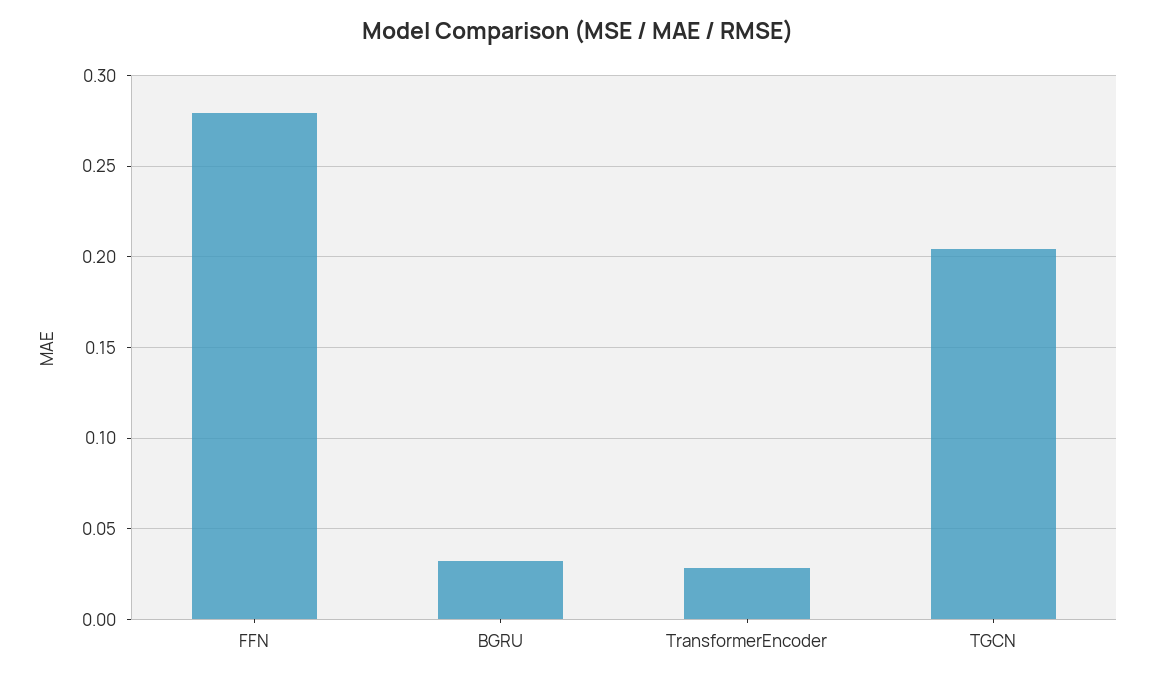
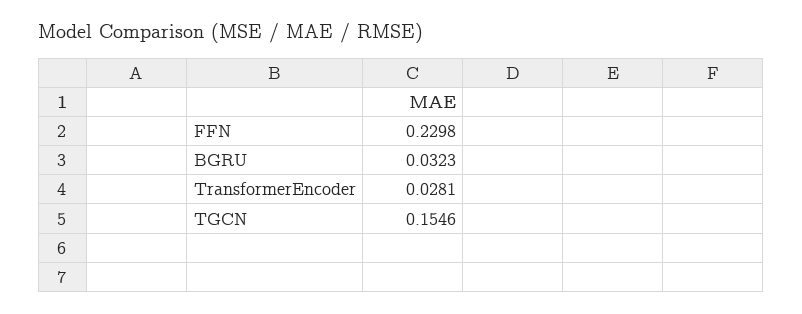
FFN: 0.28 -> 0.2298
TGCN: 0.205 -> 0.1546

